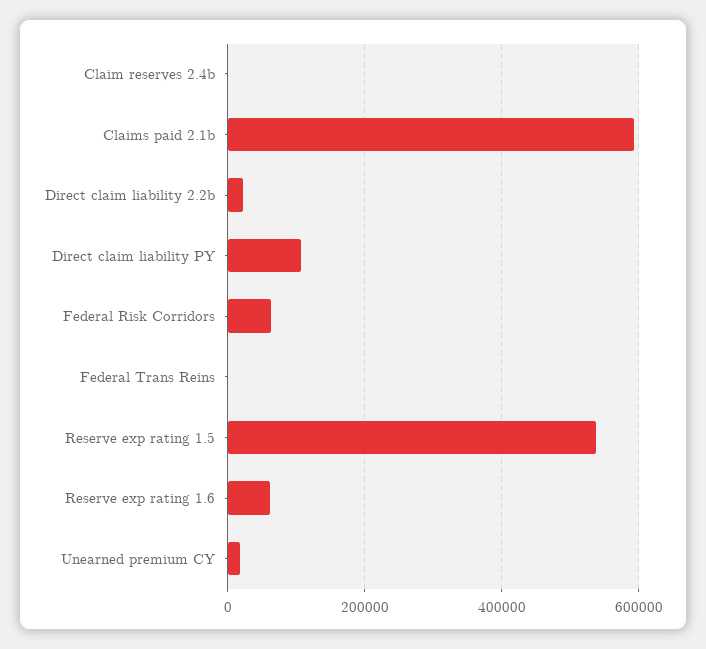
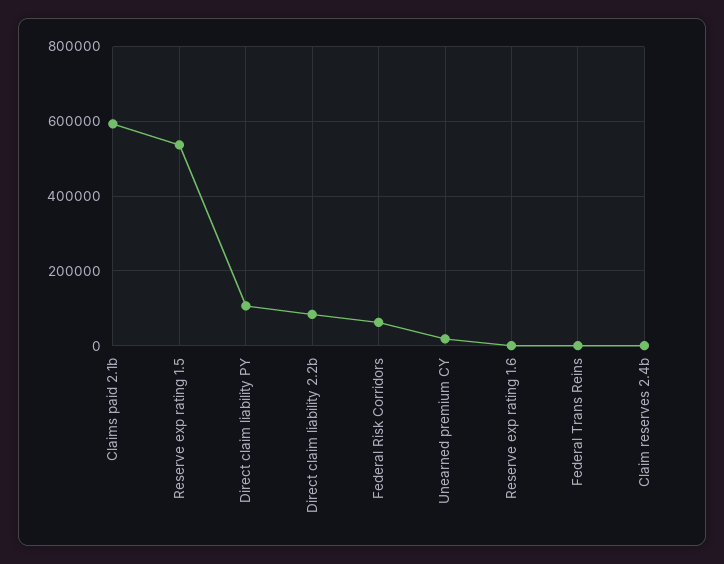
Direct claim liability 2.2b: 20000 -> 80000
Reserve exp rating 1.6: 60000 -> 0

